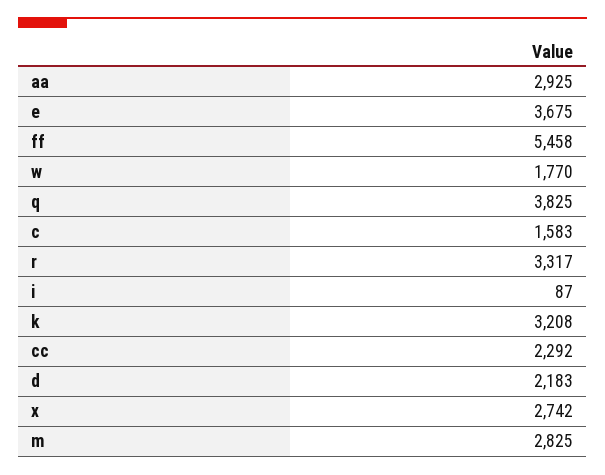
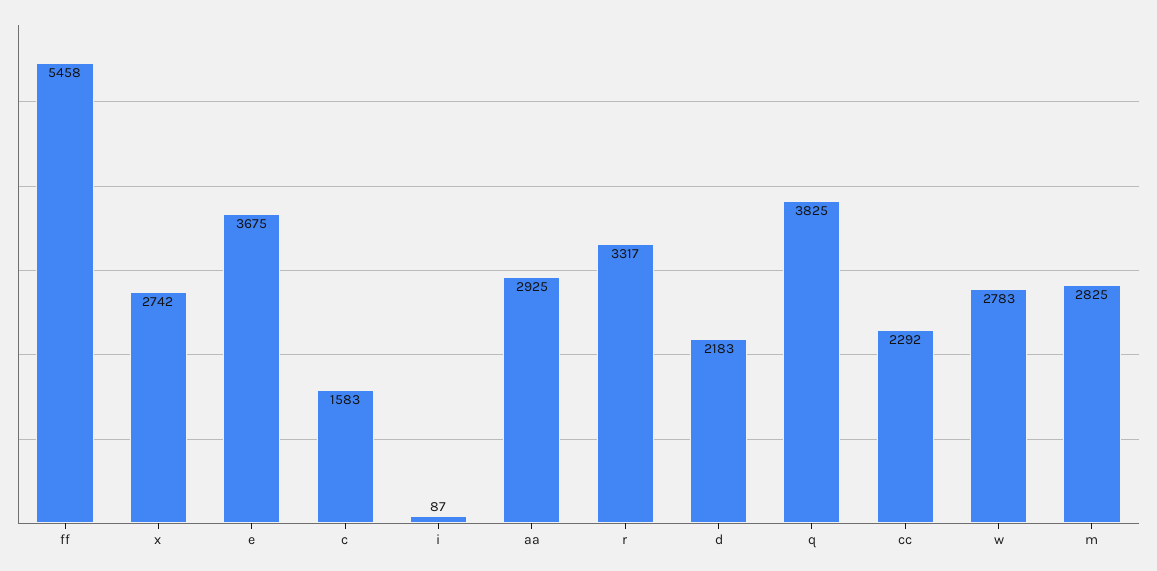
w: 1770 -> 2783
k: 3208 -> none

